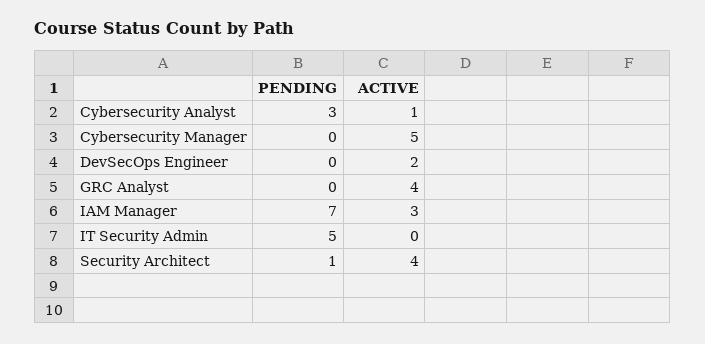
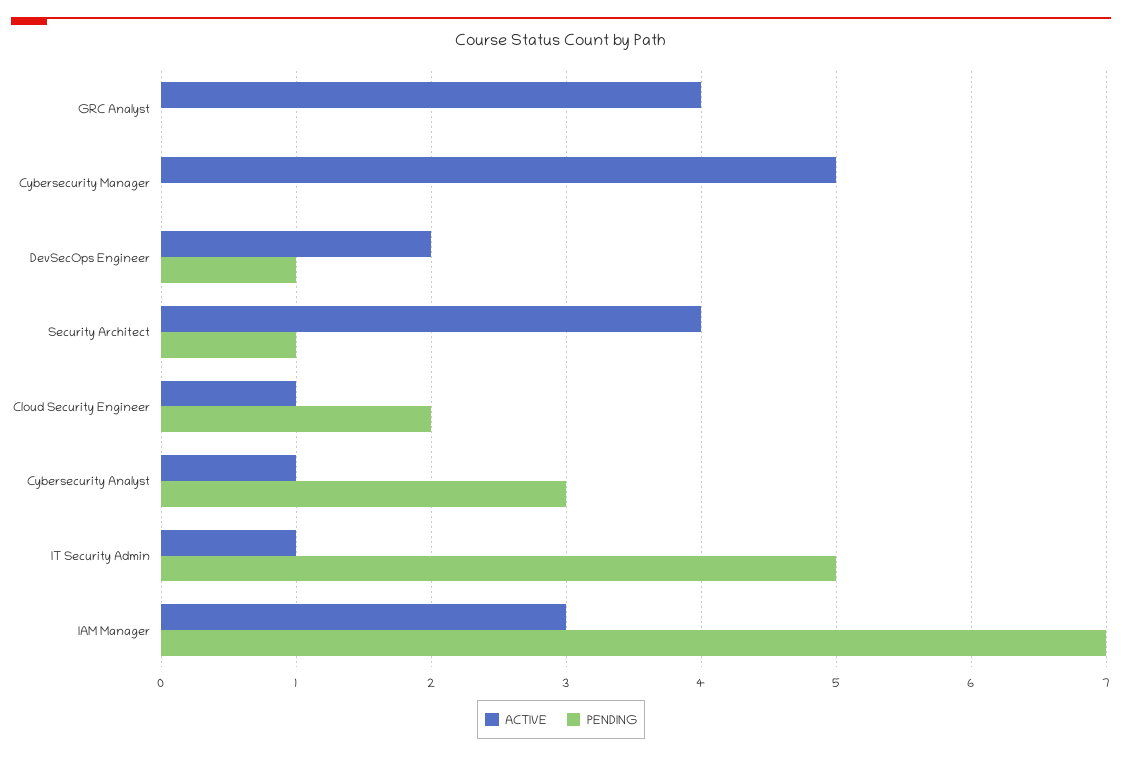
PENDING, DevSecOps Engineer: 0 -> 1
ACTIVE, IT Security Admin: 0 -> 1
ACTIVE, Cloud Security Engineer: none -> 1
PENDING, Cloud Security Engineer: none -> 2

